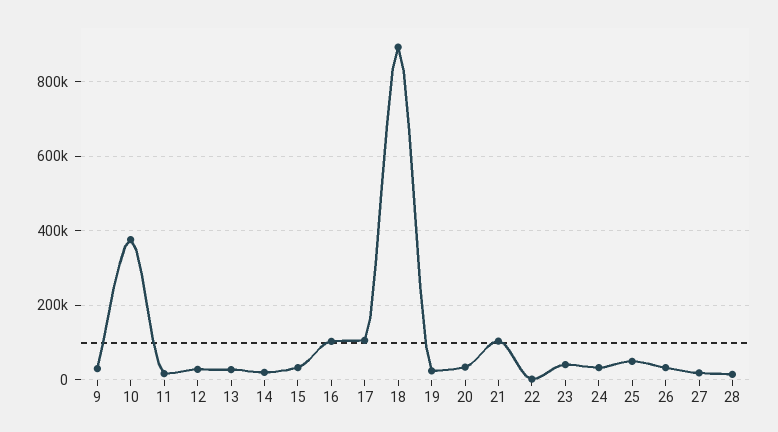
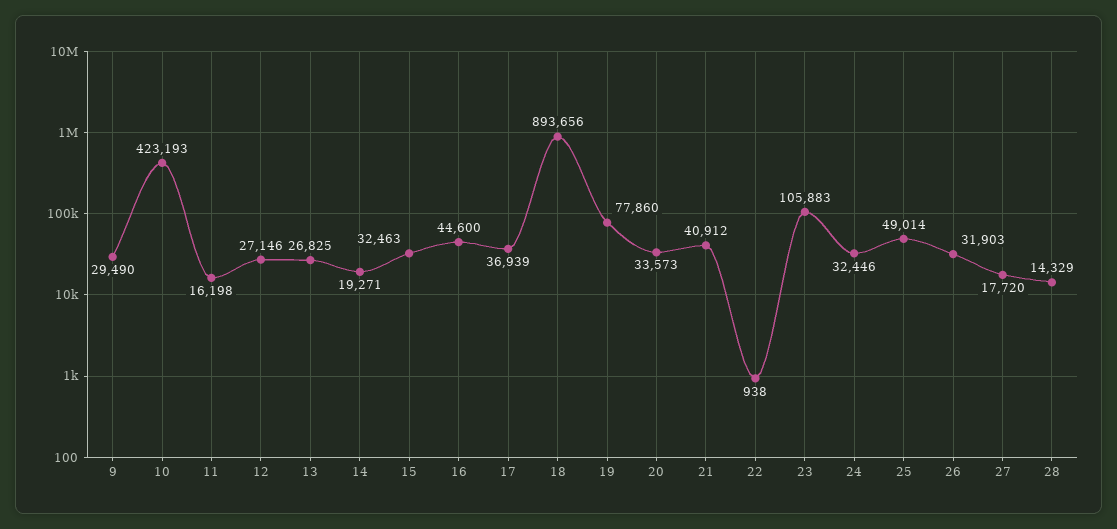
10: 380000 -> 423193
16: 100000 -> 44600
17: 100000 -> 36939
19: 20000 -> 77860
21: 100000 -> 40912
23: 40000 -> 105883

